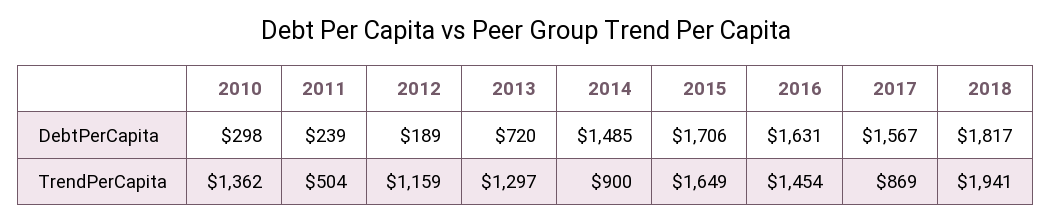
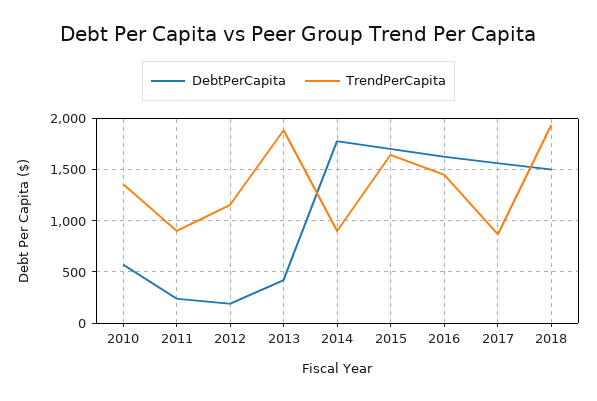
DebtPerCapita, 2010: 298 -> 600
DebtPerCapita, 2013: 720 -> 400
DebtPerCapita, 2014: 1485 -> 1800
DebtPerCapita, 2018: 1817 -> 1500
TrendPerCapita, 2011: 504 -> 900
TrendPerCapita, 2013: 1297 -> 1900

